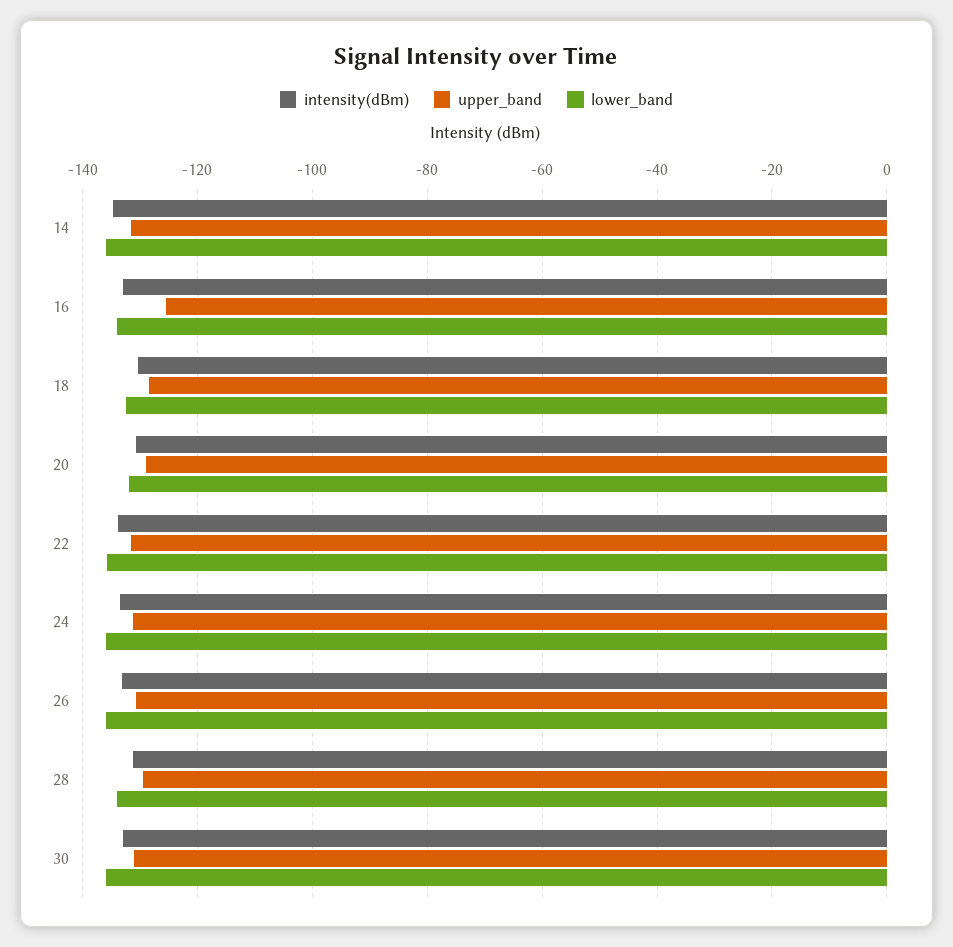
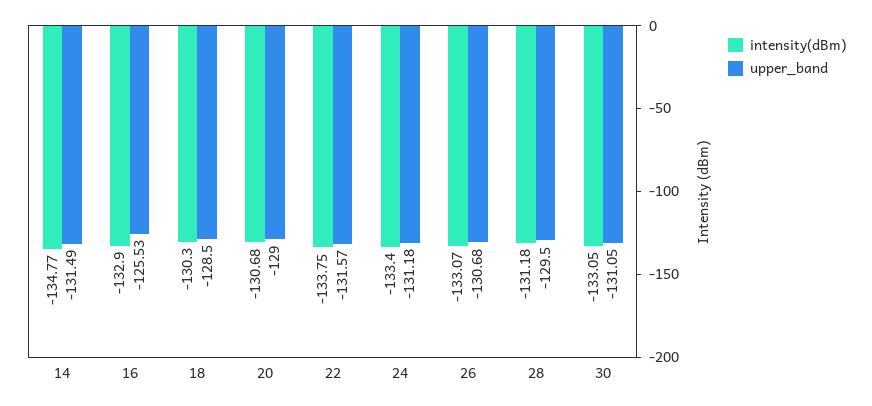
lower_band, 14: -136 -> none
lower_band, 16: -134 -> none
lower_band, 18: -132 -> none
lower_band, 20: -132 -> none
lower_band, 22: -136 -> none
lower_band, 24: -136 -> none
lower_band, 26: -136 -> none
lower_band, 28: -134 -> none
lower_band, 30: -136 -> none

